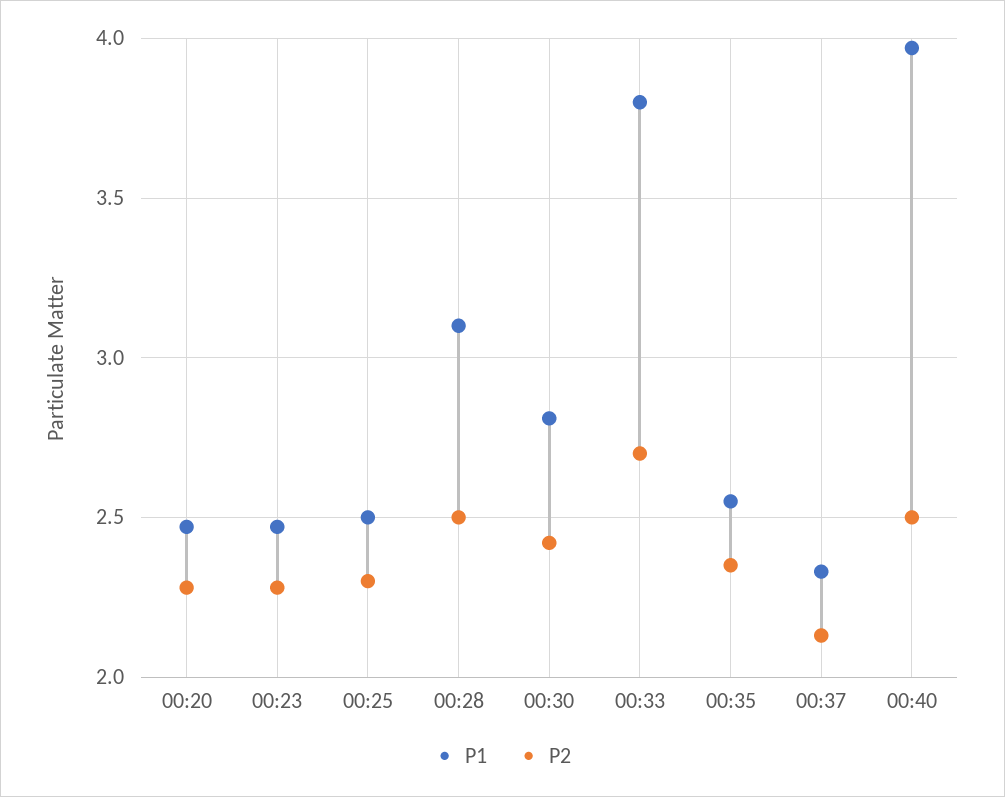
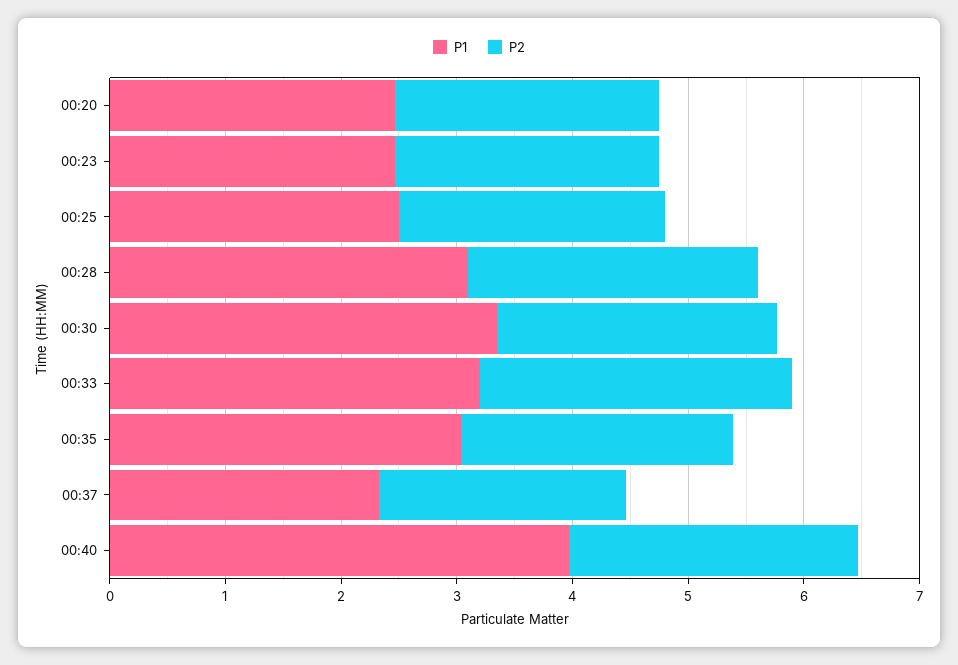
P1, 00:30: 2.8 -> 3.4
P1, 00:33: 3.8 -> 3.2
P1, 00:35: 2.55 -> 3

